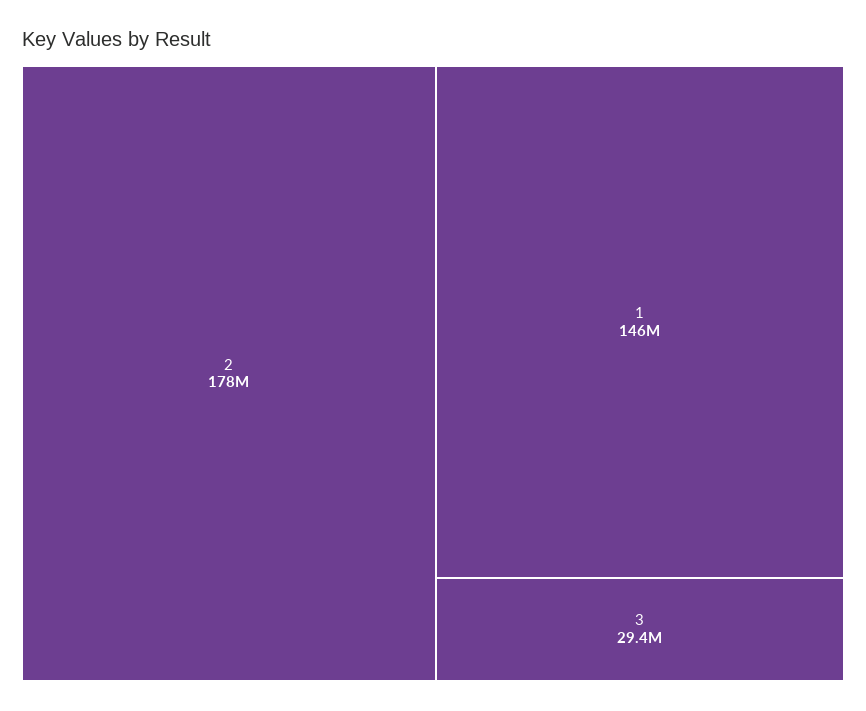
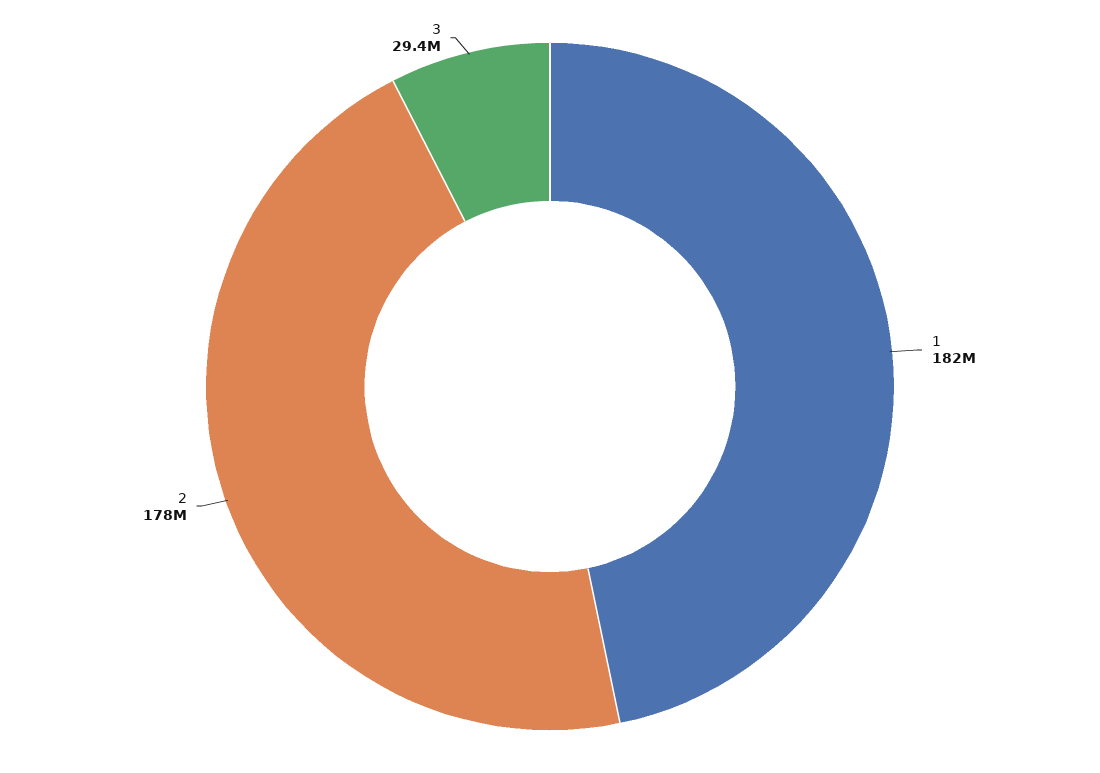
1: 146000000 -> 182000000

